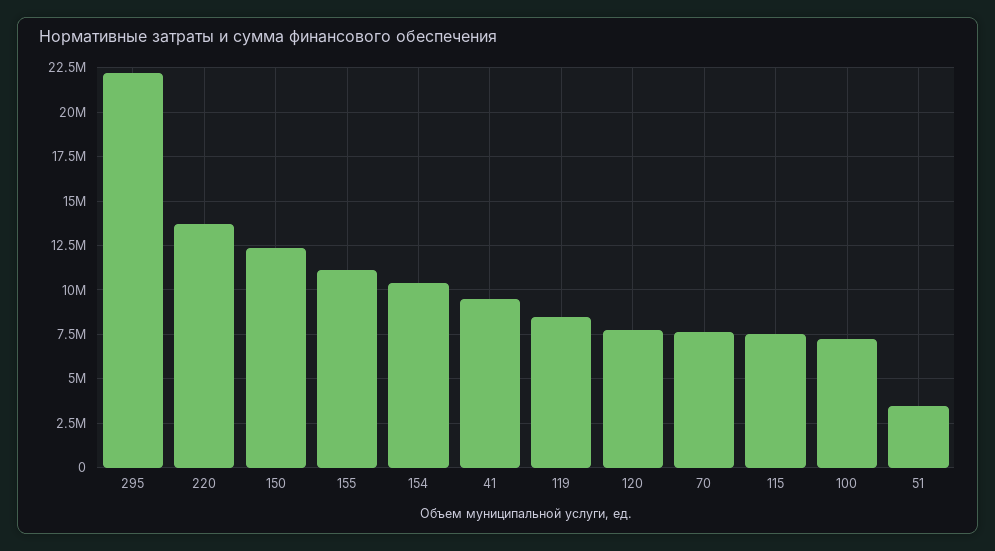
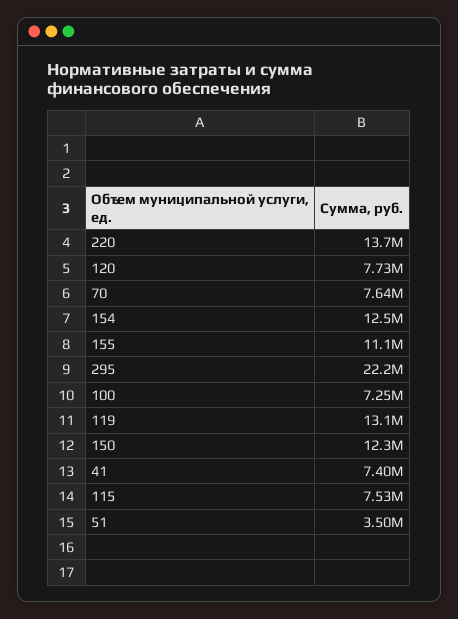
154: 10500000 -> 12500000
41: 9500000 -> 7400000
119: 8500000 -> 13100000

